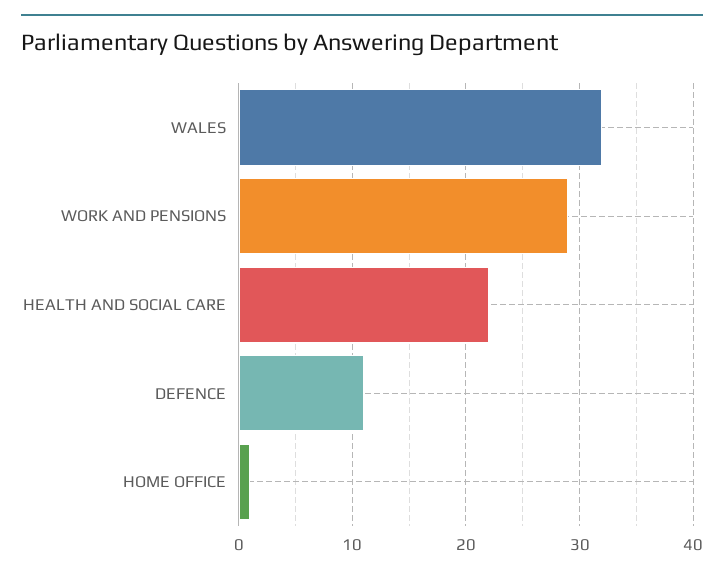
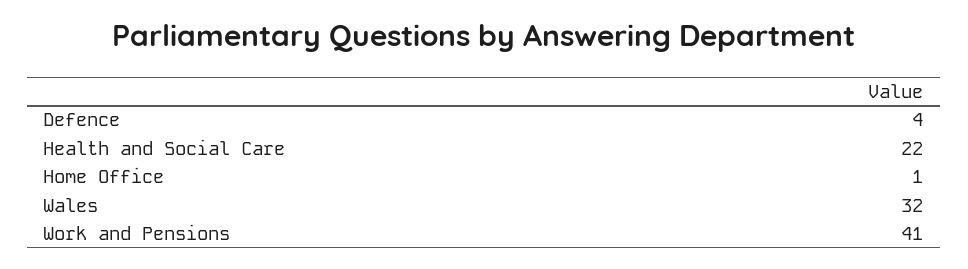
WORK AND PENSIONS: 29 -> 41
DEFENCE: 11 -> 4

